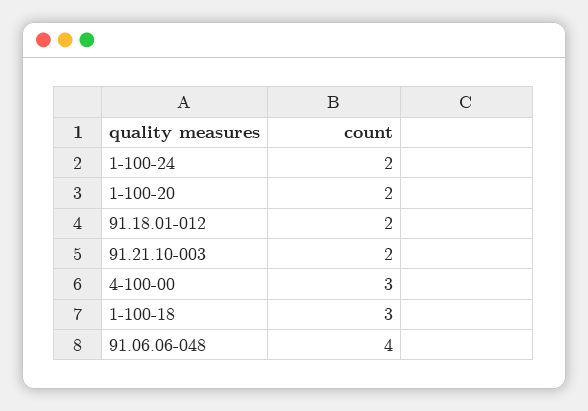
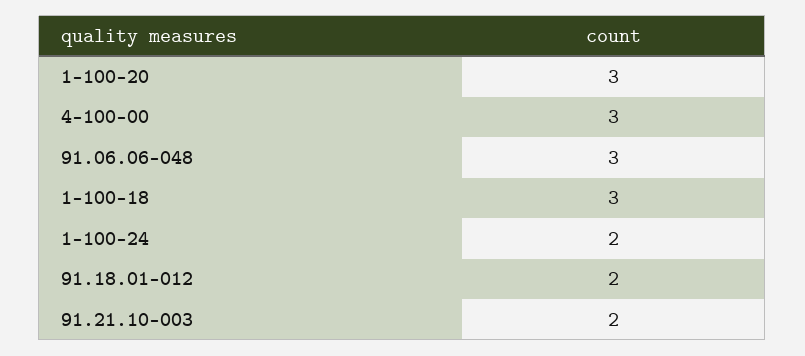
1-100-20: 2 -> 3
91.06.06-048: 4 -> 3

